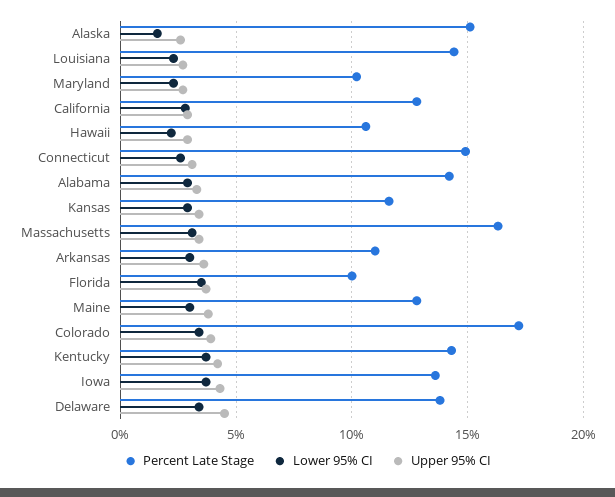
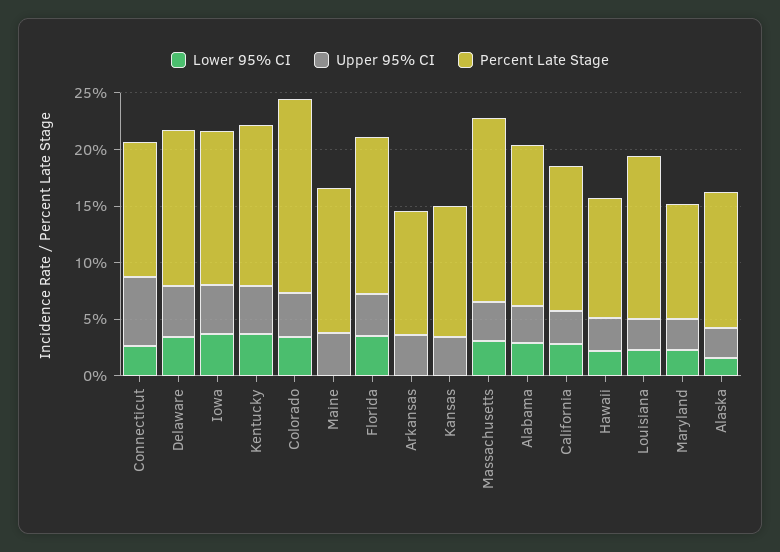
Percent Late Stage, Alaska: 15 -> 12
Percent Late Stage, Connecticut: 15 -> 12
Upper 95% CI, Connecticut: 3 -> 6
Lower 95% CI, Kansas: 3 -> 0
Lower 95% CI, Arkansas: 3 -> 0
Percent Late Stage, Florida: 10 -> 14
Lower 95% CI, Maine: 3 -> 0

